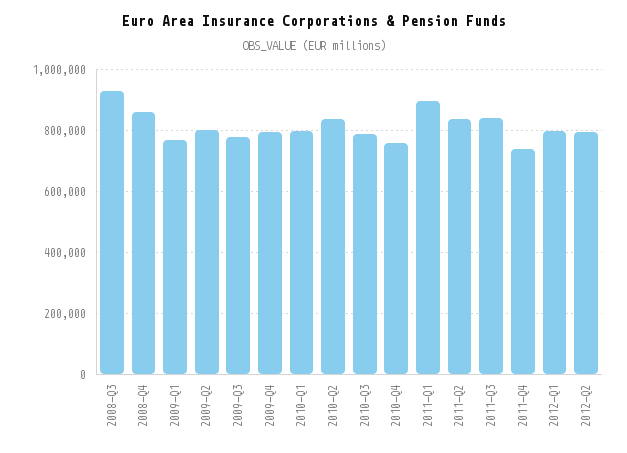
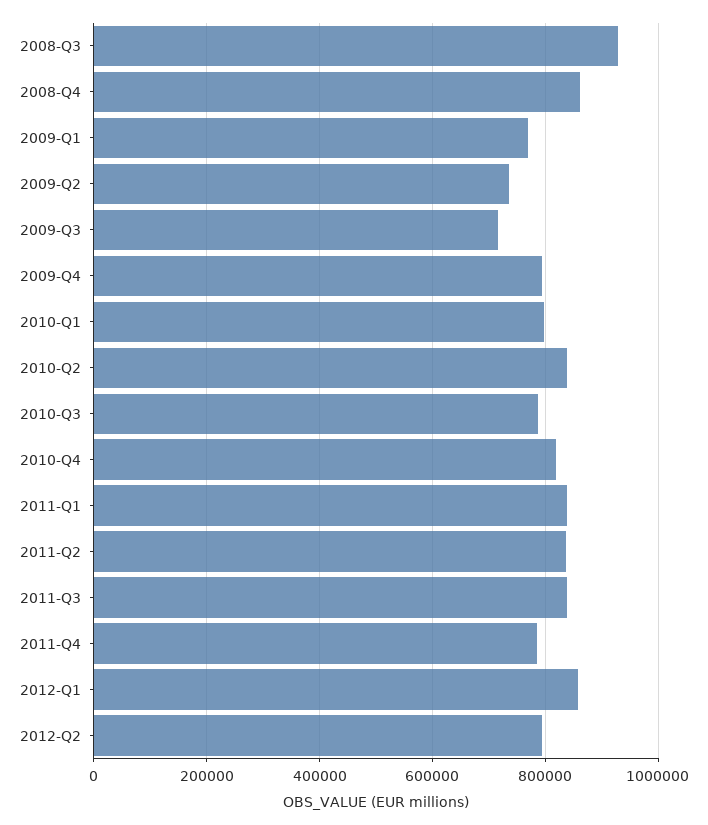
2009-Q2: 800000 -> 740000
2009-Q3: 780000 -> 720000
2010-Q4: 760000 -> 820000
2011-Q1: 900000 -> 840000
2011-Q4: 740000 -> 780000
2012-Q1: 800000 -> 860000

